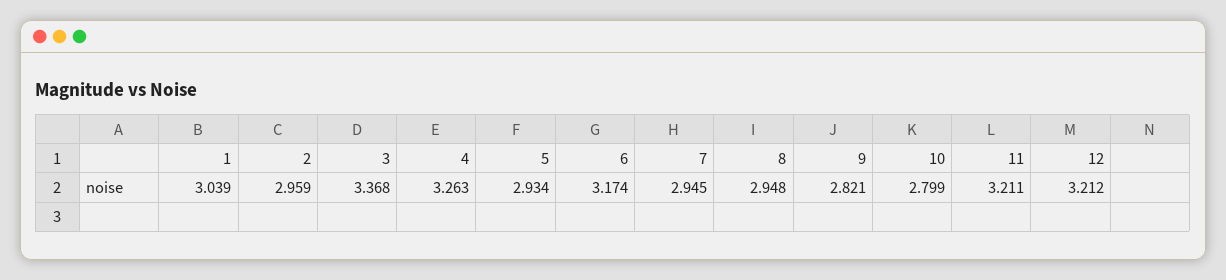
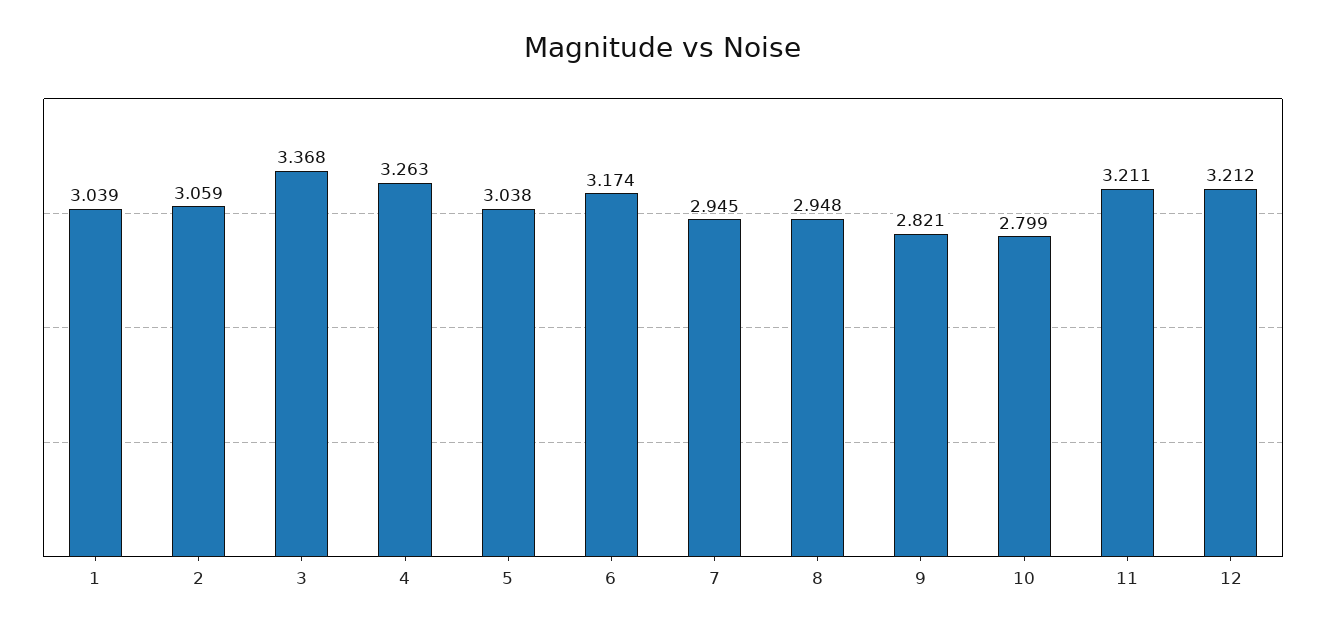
2: 2.959 -> 3.059
5: 2.934 -> 3.038

